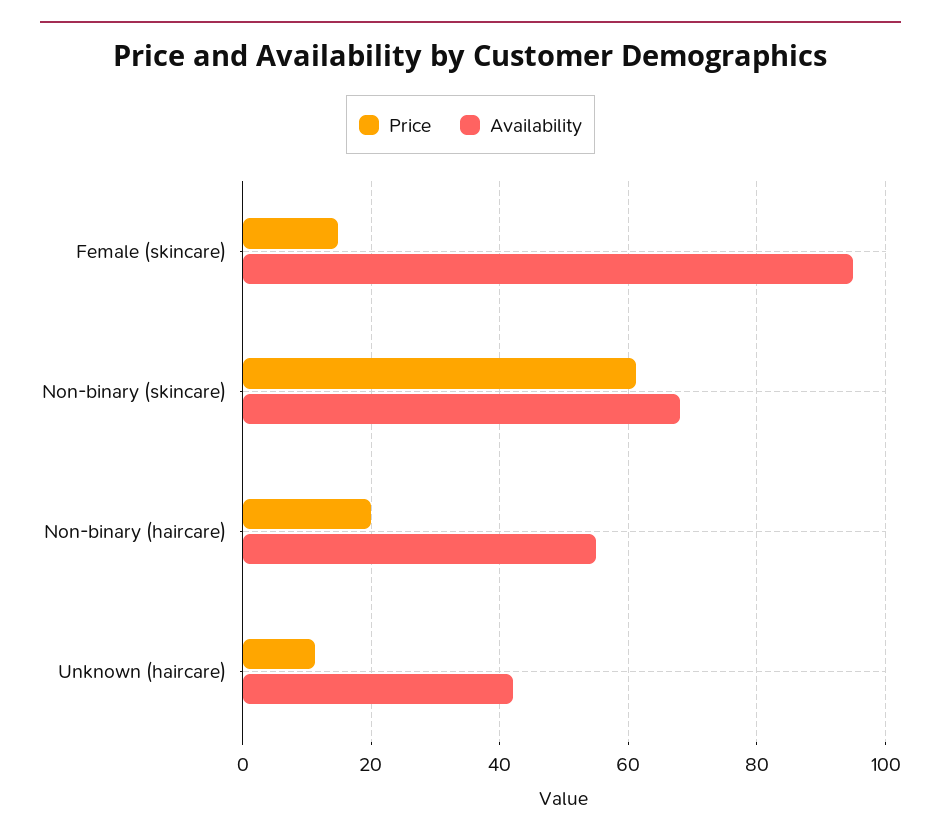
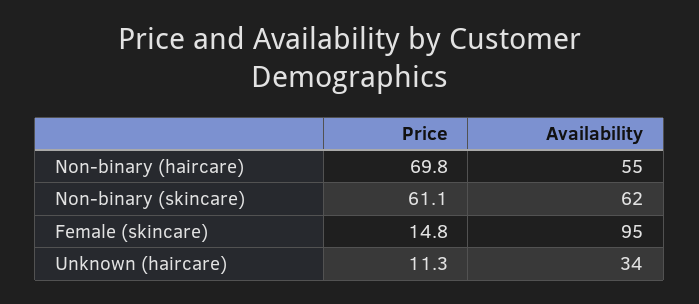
Availability, Non-binary (skincare): 68 -> 62
Price, Non-binary (haircare): 20 -> 69.8
Availability, Unknown (haircare): 42 -> 34

